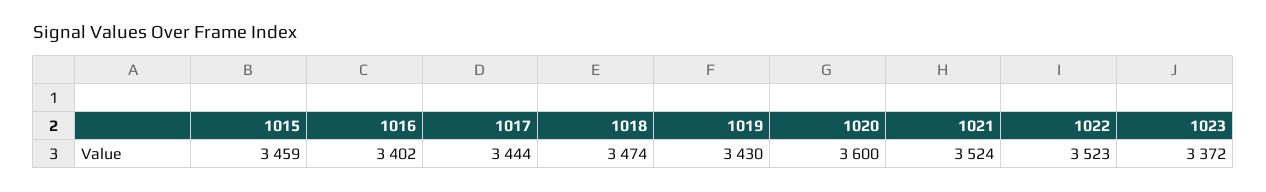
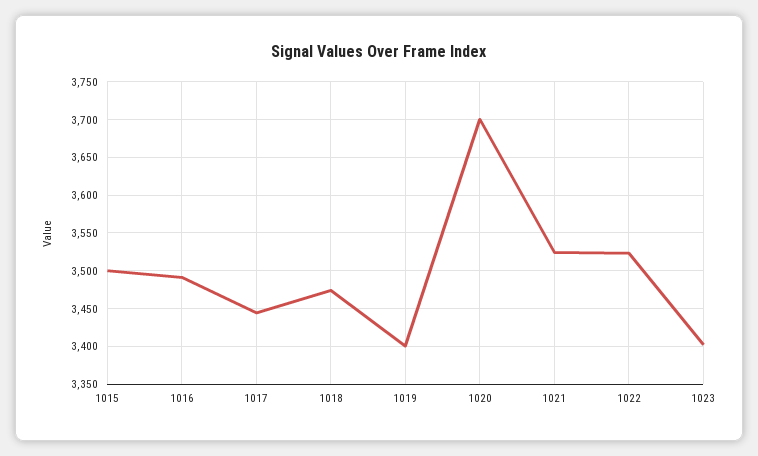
1015: 3459 -> 3500
1016: 3402 -> 3490
1019: 3430 -> 3400
1020: 3600 -> 3700
1023: 3372 -> 3400

